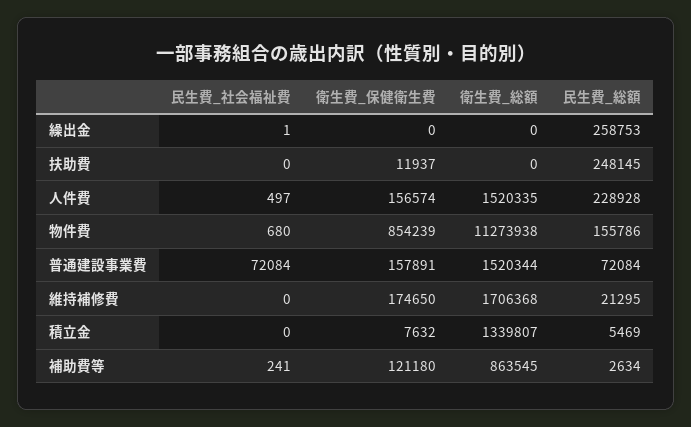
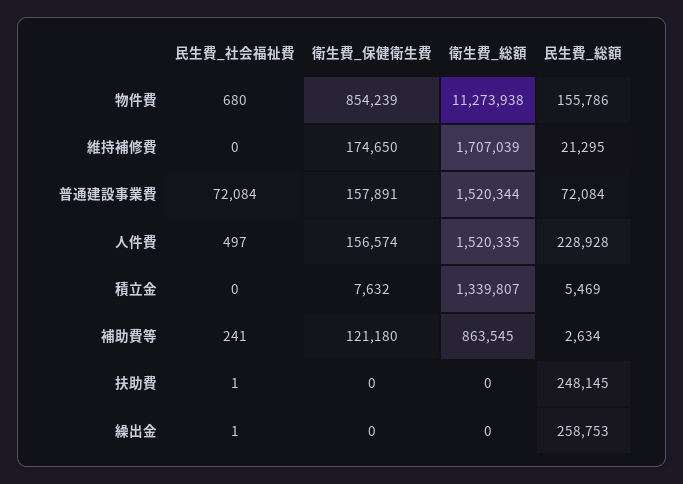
民生費_社会福祉費, 扶助費: 0 -> 1
衛生費_保健衛生費, 扶助費: 11937 -> 0
衛生費_総額, 維持補修費: 1706368 -> 1707039

